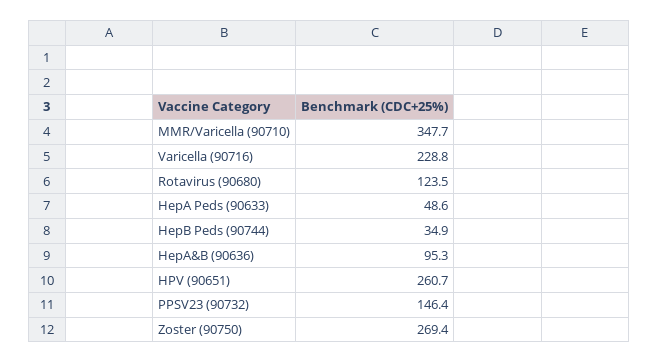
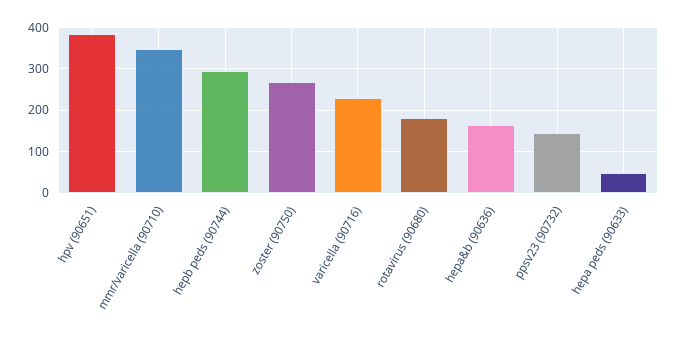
Rotavirus (90680): 123.5 -> 180
HepB Peds (90744): 34.9 -> 300
HepA&B (90636): 95.3 -> 160
HPV (90651): 260.7 -> 380

